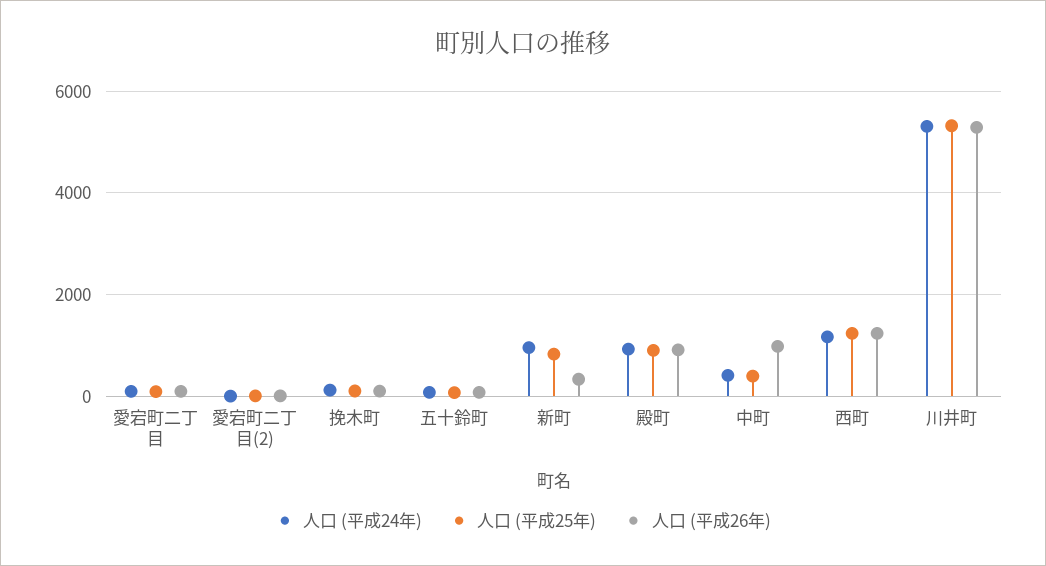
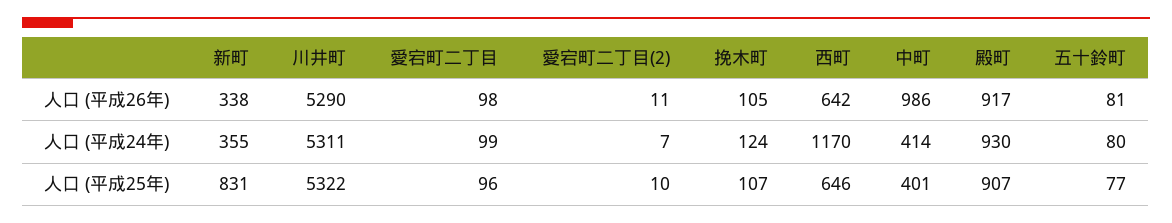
人口 (平成24年), 新町: 1000 -> 355
人口 (平成25年), 西町: 1200 -> 646
人口 (平成26年), 西町: 1200 -> 642

